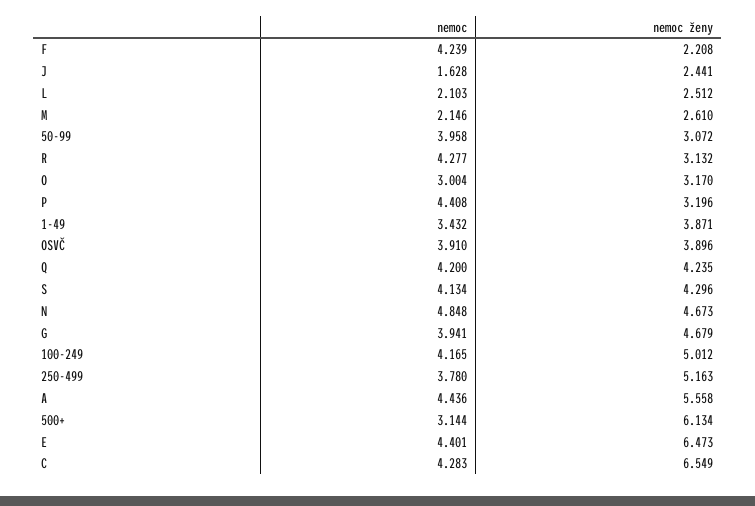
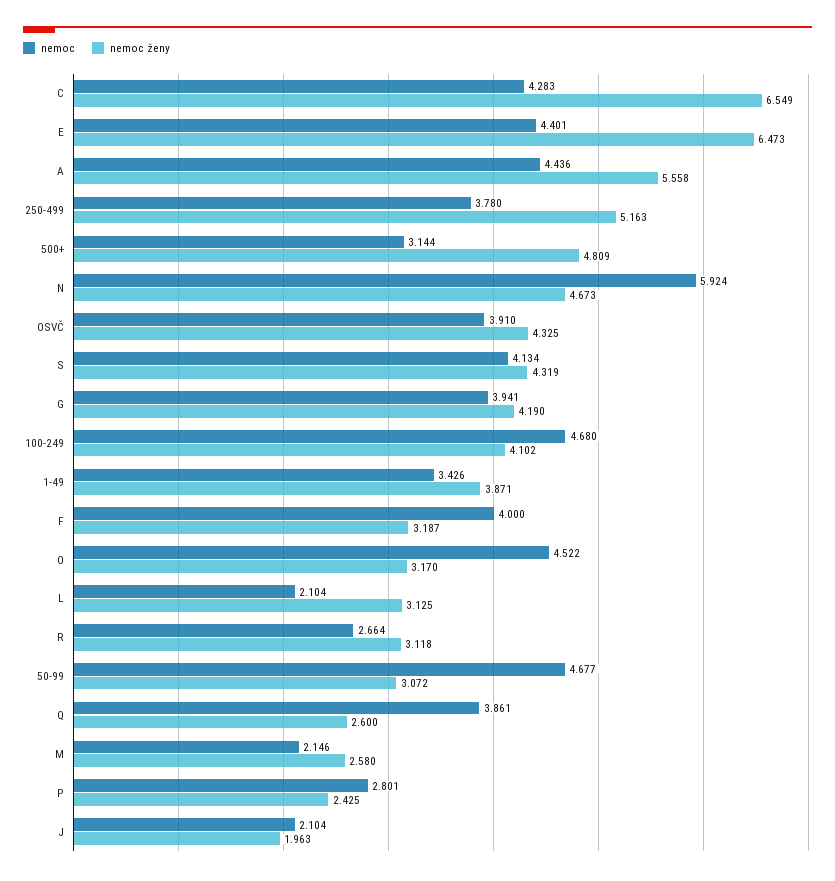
nemoc, F: 4.239 -> 4
nemoc ženy, F: 2.208 -> 3.187
nemoc, J: 1.628 -> 2.104
nemoc ženy, J: 2.441 -> 1.963
nemoc, L: 2.103 -> 2.104
nemoc ženy, L: 2.512 -> 3.125
nemoc ženy, M: 2.61 -> 2.58
nemoc, 50-99: 3.958 -> 4.677
nemoc, R: 4.277 -> 2.664
nemoc ženy, R: 3.132 -> 3.118
nemoc, O: 3.004 -> 4.522
nemoc, P: 4.408 -> 2.801
nemoc ženy, P: 3.196 -> 2.425
nemoc, 1-49: 3.432 -> 3.426
nemoc ženy, OSVČ: 3.896 -> 4.325
nemoc, Q: 4.2 -> 3.861
nemoc ženy, Q: 4.235 -> 2.6
nemoc ženy, S: 4.296 -> 4.319
nemoc, N: 4.848 -> 5.924
nemoc ženy, G: 4.679 -> 4.19
nemoc, 100-249: 4.165 -> 4.68
nemoc ženy, 100-249: 5.012 -> 4.102
nemoc ženy, 500+: 6.134 -> 4.809

